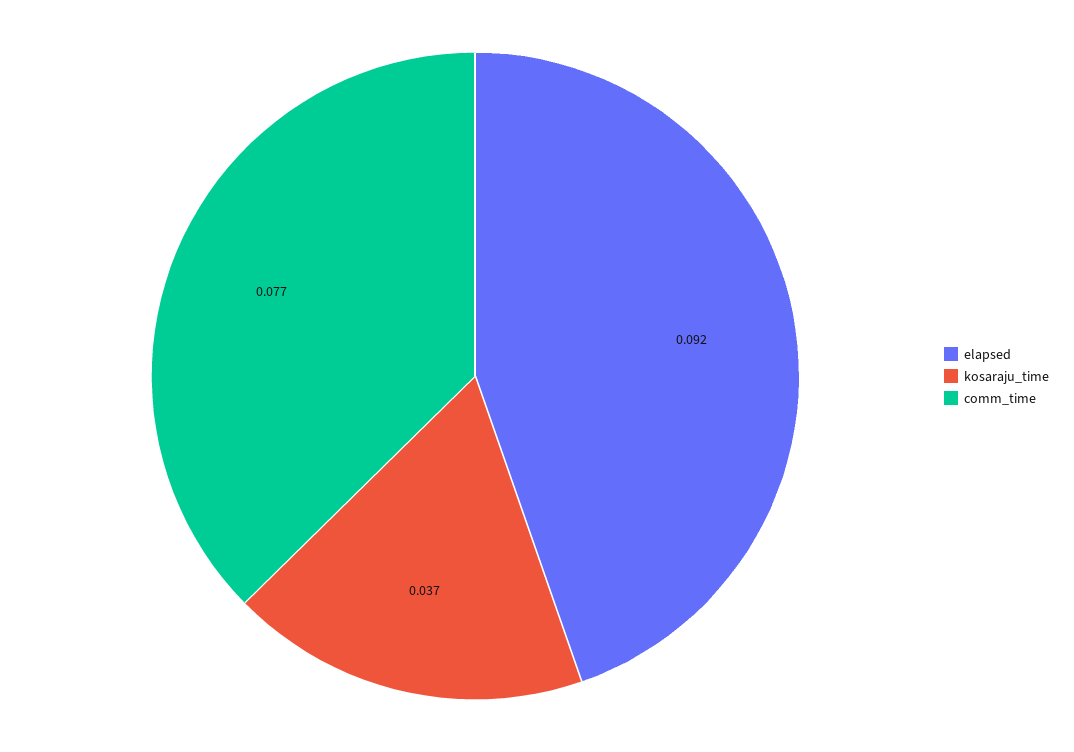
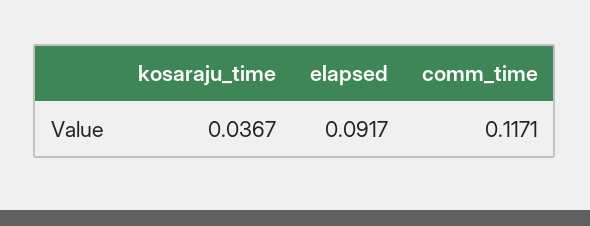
comm_time: 0.077 -> 0.1171

